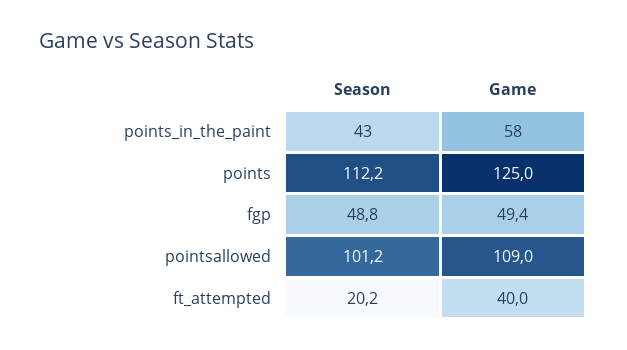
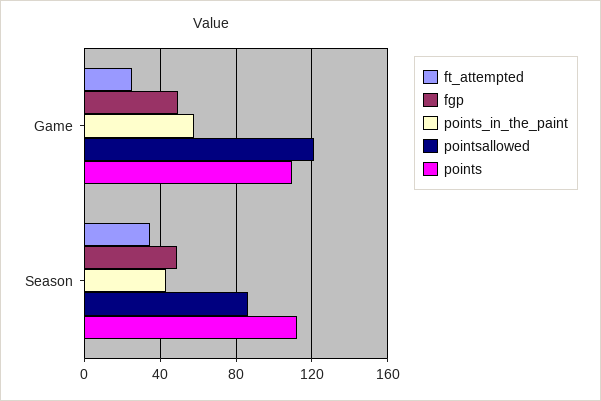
points, Game: 125 -> 110
pointsallowed, Season: 101.2 -> 85
pointsallowed, Game: 109 -> 120
ft_attempted, Season: 20.2 -> 35
ft_attempted, Game: 40 -> 25

